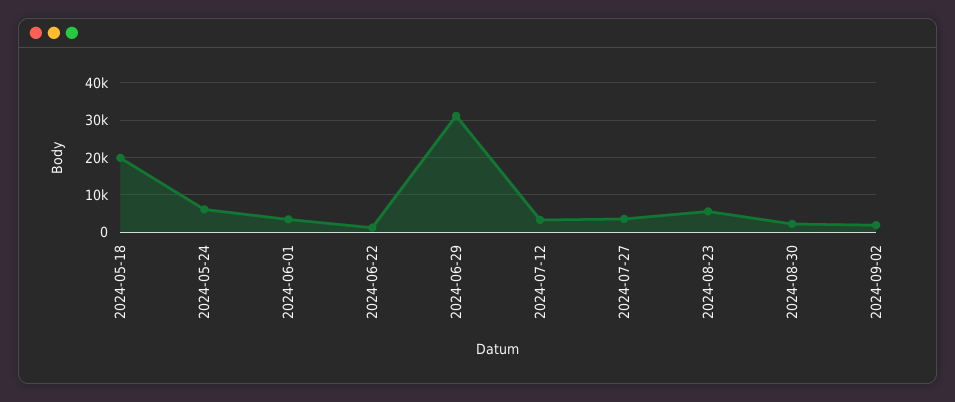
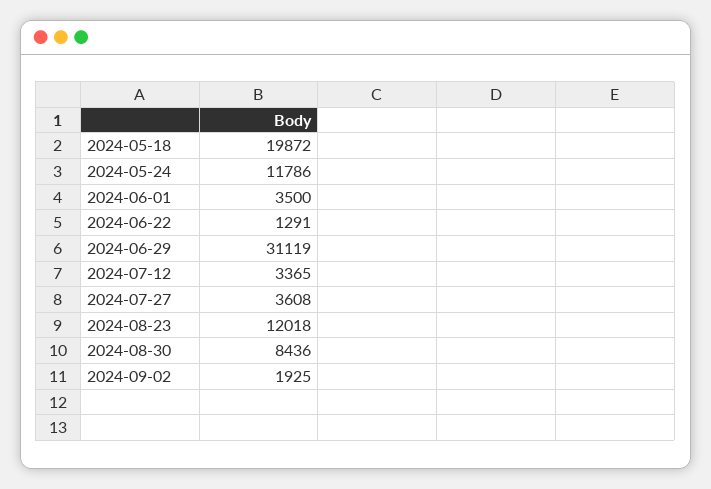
2024-05-24: 6000 -> 11786
2024-08-23: 6000 -> 12018
2024-08-30: 2000 -> 8436

